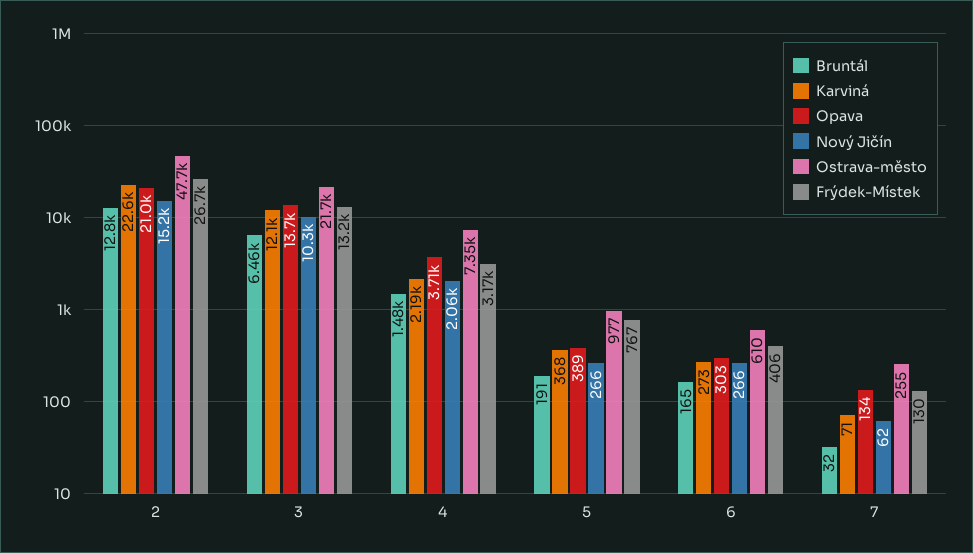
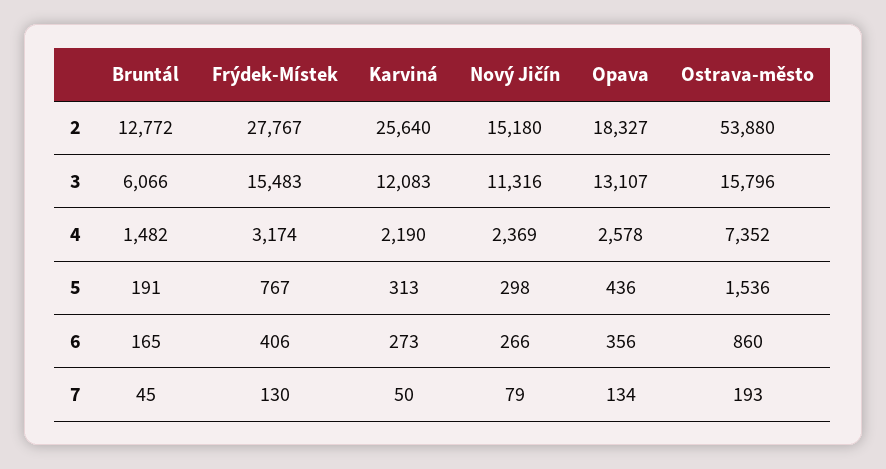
Karviná, 2: 22600 -> 25640
Opava, 2: 21000 -> 18327
Ostrava-město, 2: 47700 -> 53880
Frýdek-Místek, 2: 26700 -> 27767
Bruntál, 3: 6460 -> 6066
Opava, 3: 13700 -> 13107
Nový Jičín, 3: 10300 -> 11316
Ostrava-město, 3: 21700 -> 15796
Frýdek-Místek, 3: 13200 -> 15483
Opava, 4: 3710 -> 2578
Nový Jičín, 4: 2060 -> 2369
Karviná, 5: 368 -> 313
Opava, 5: 389 -> 436
Nový Jičín, 5: 266 -> 298
Ostrava-město, 5: 977 -> 1536
Opava, 6: 303 -> 356
Ostrava-město, 6: 610 -> 860
Bruntál, 7: 32 -> 45
Karviná, 7: 71 -> 50
Nový Jičín, 7: 62 -> 79
Ostrava-město, 7: 255 -> 193

